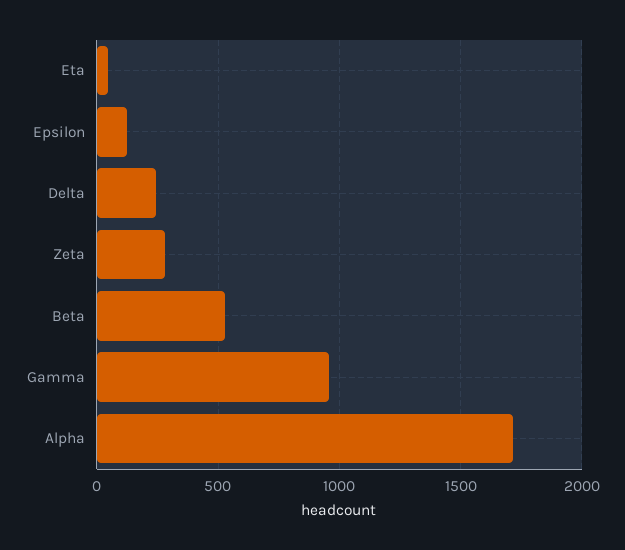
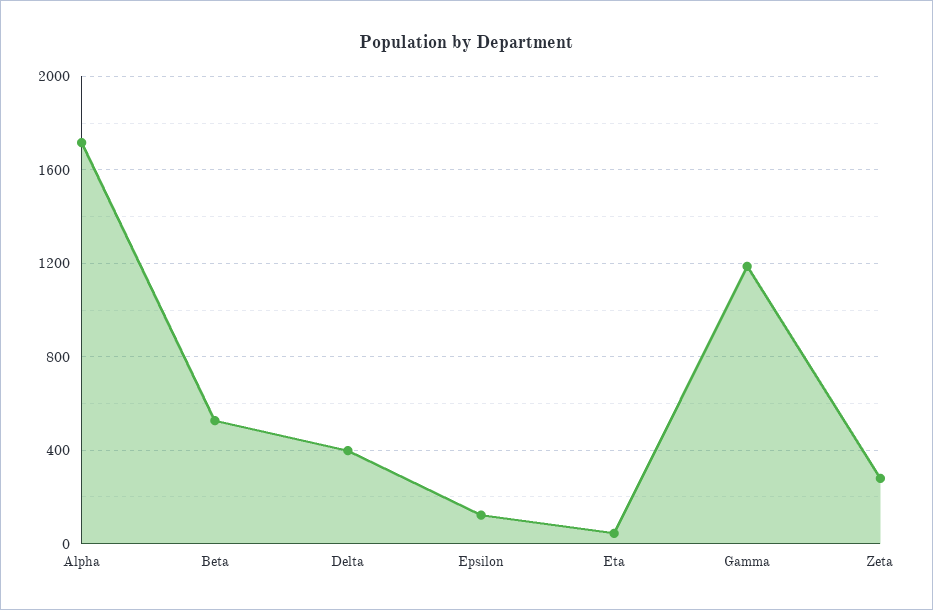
Delta: 250 -> 400
Gamma: 950 -> 1200

